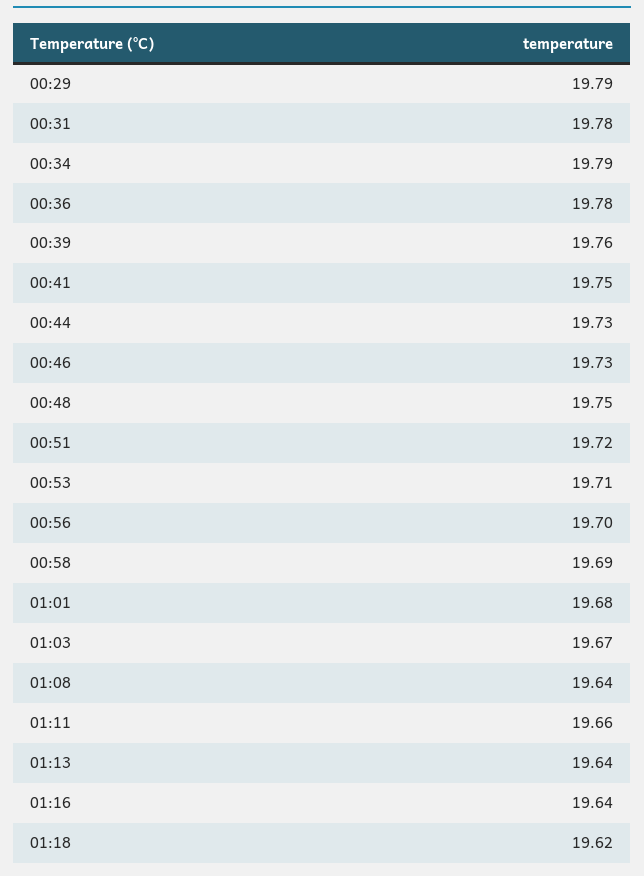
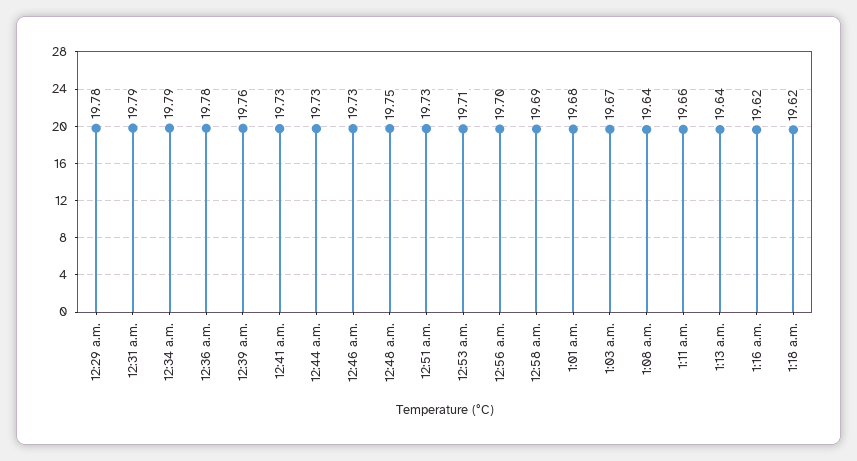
00:29: 19.79 -> 19.78
00:31: 19.78 -> 19.79
00:41: 19.75 -> 19.73
00:51: 19.72 -> 19.73
01:16: 19.64 -> 19.62

